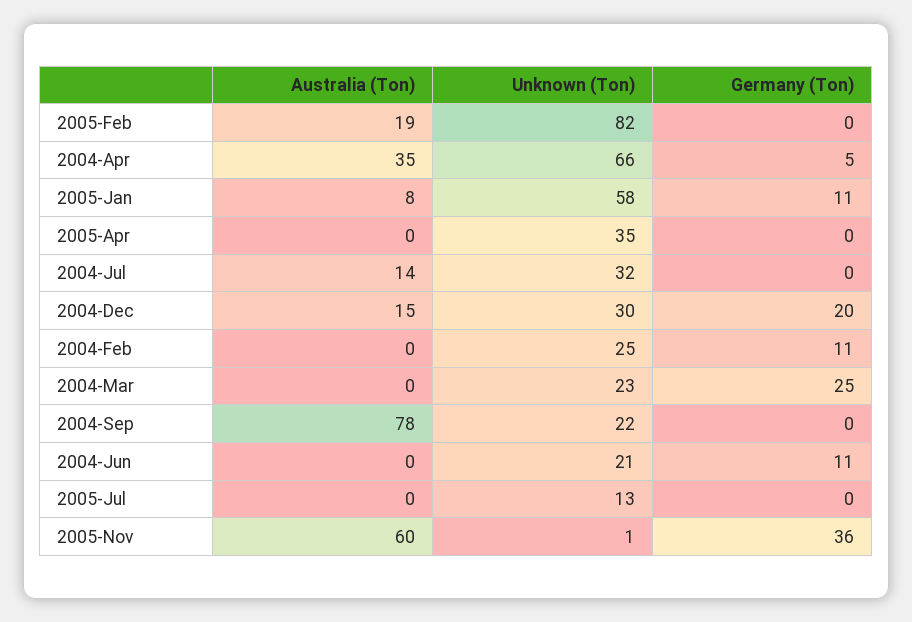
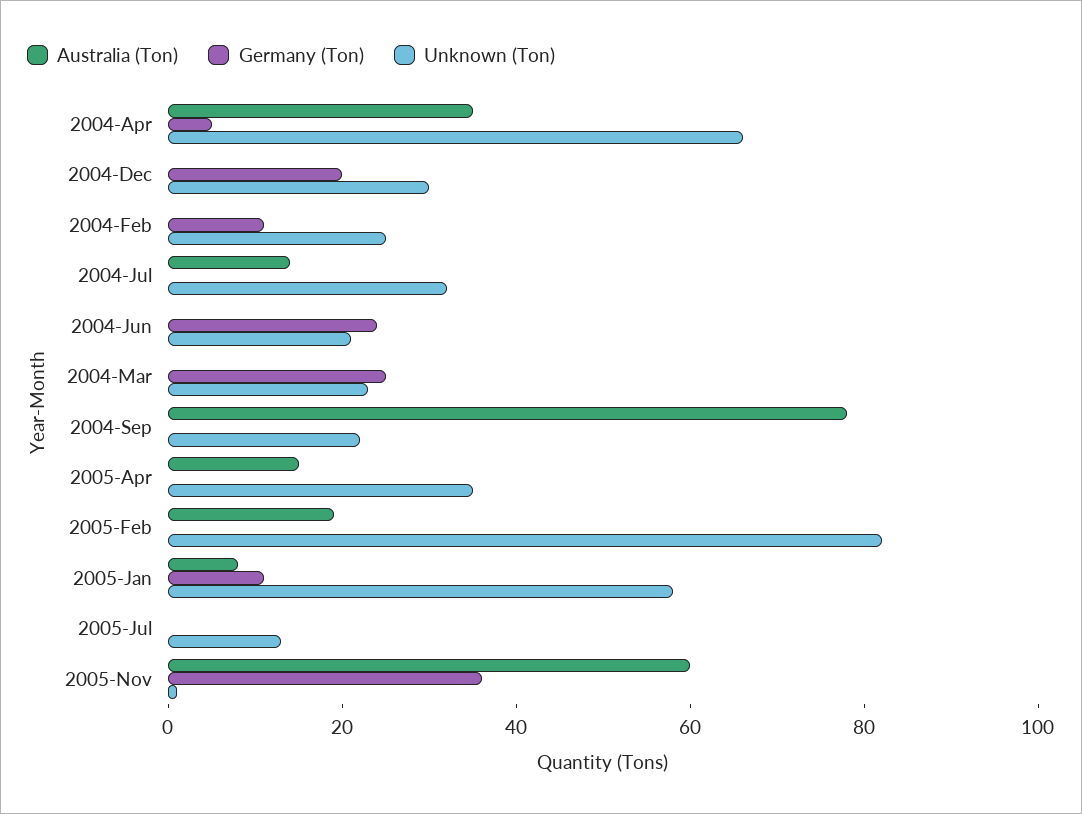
Australia (Ton), 2005-Apr: 0 -> 15
Australia (Ton), 2004-Dec: 15 -> 0
Germany (Ton), 2004-Jun: 11 -> 25

